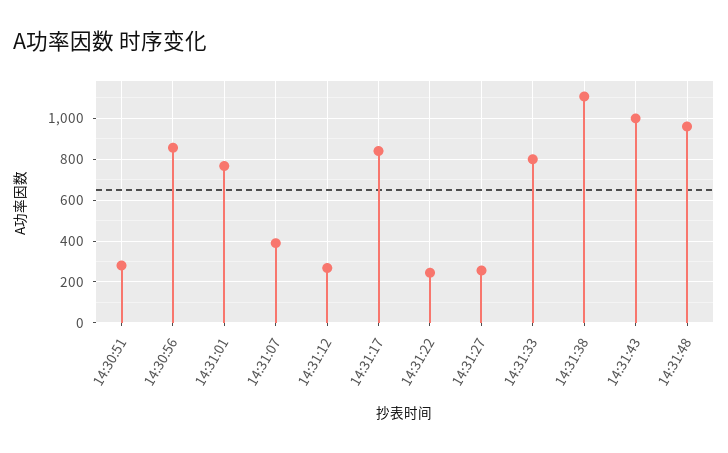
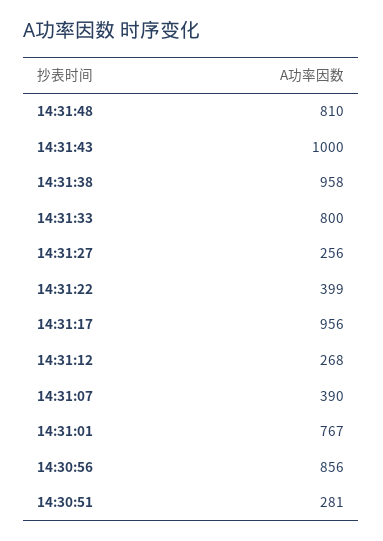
14:31:17: 850 -> 956
14:31:22: 250 -> 399
14:31:38: 1100 -> 958
14:31:48: 950 -> 810

